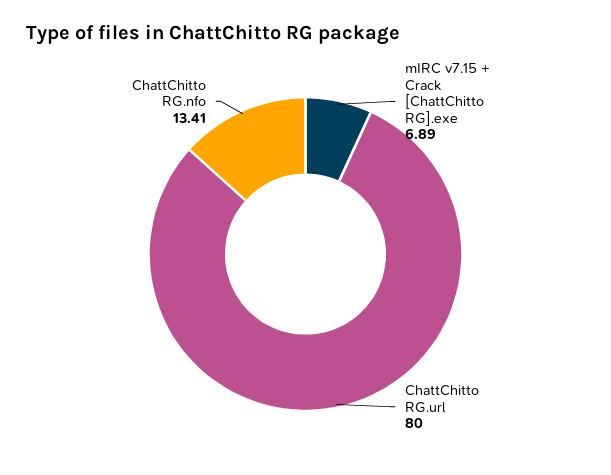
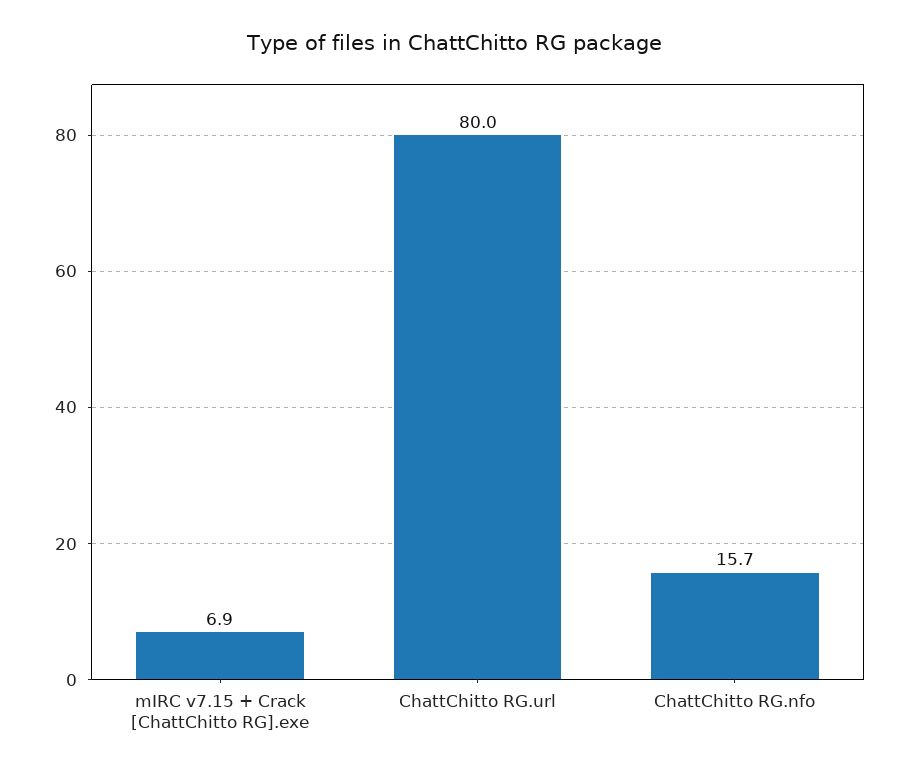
ChattChitto RG.nfo: 13.41 -> 15.7

